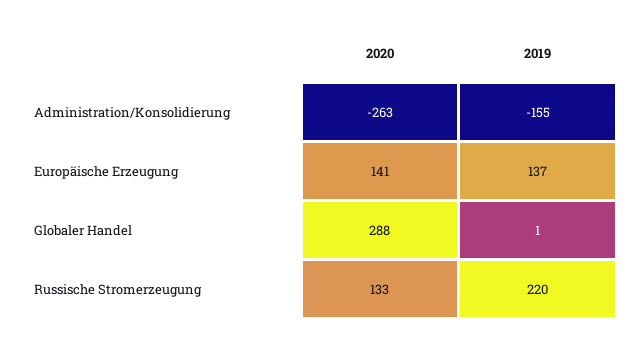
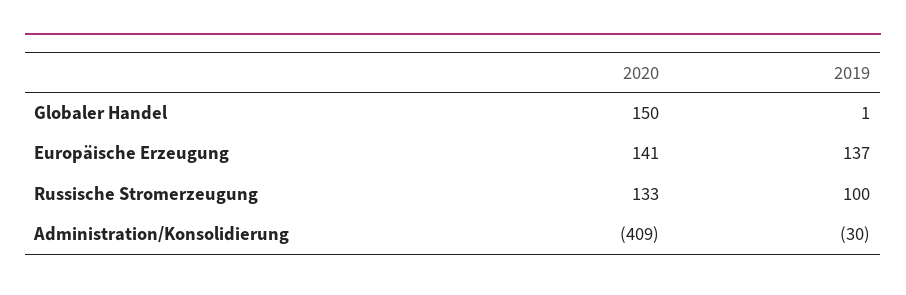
2020, Administration/Konsolidierung: -263 -> -409
2019, Administration/Konsolidierung: -155 -> -30
2020, Globaler Handel: 288 -> 150
2019, Russische Stromerzeugung: 220 -> 100

